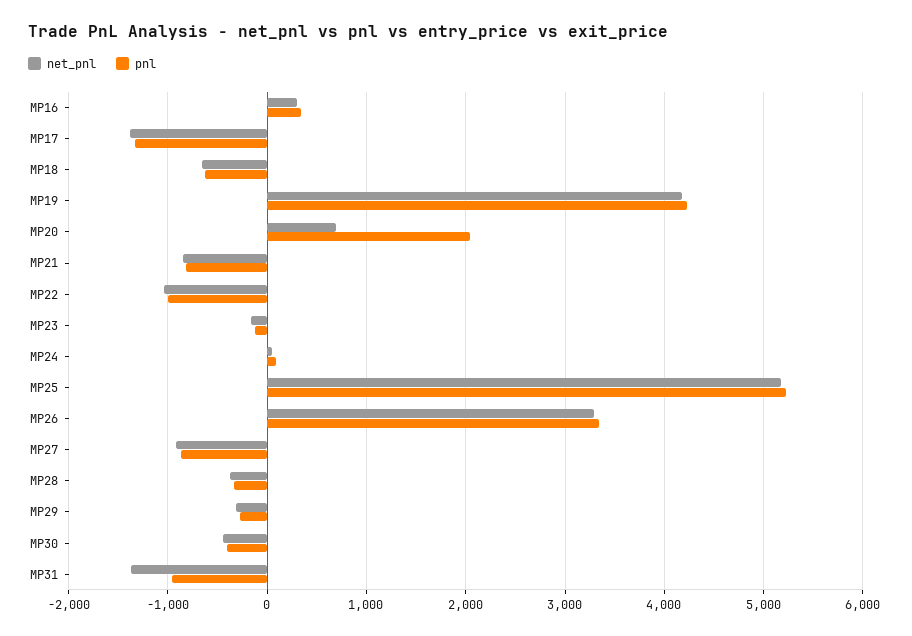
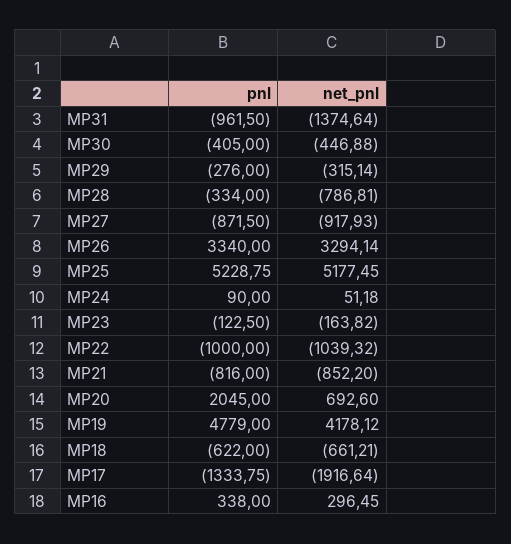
net_pnl, MP17: -1400 -> -1916.64
pnl, MP19: 4200 -> 4779
net_pnl, MP28: -400 -> -786.81

